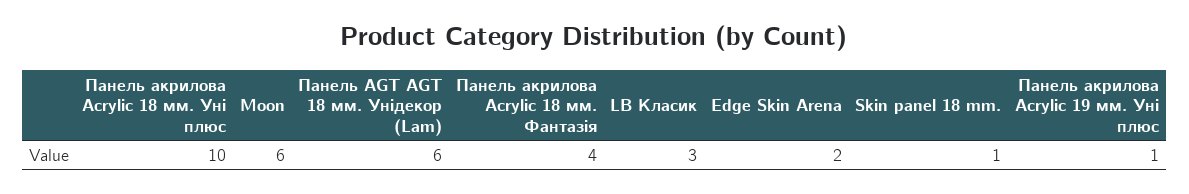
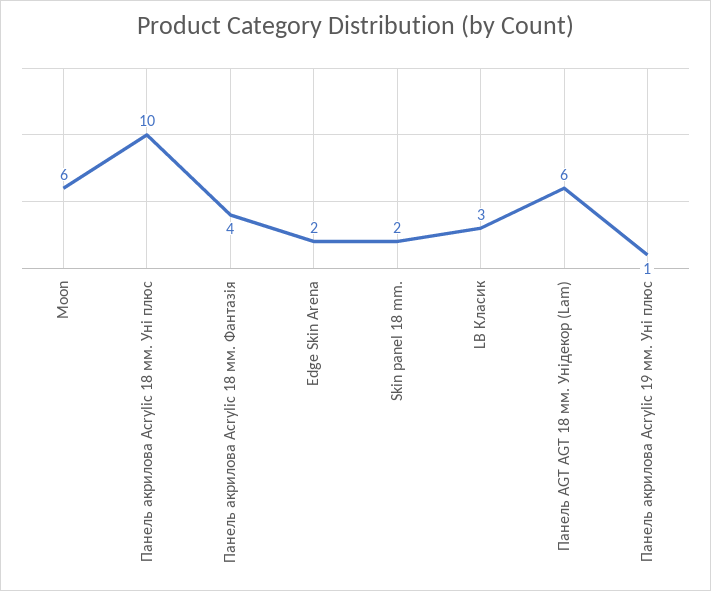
Skin panel 18 mm.: 1 -> 2

